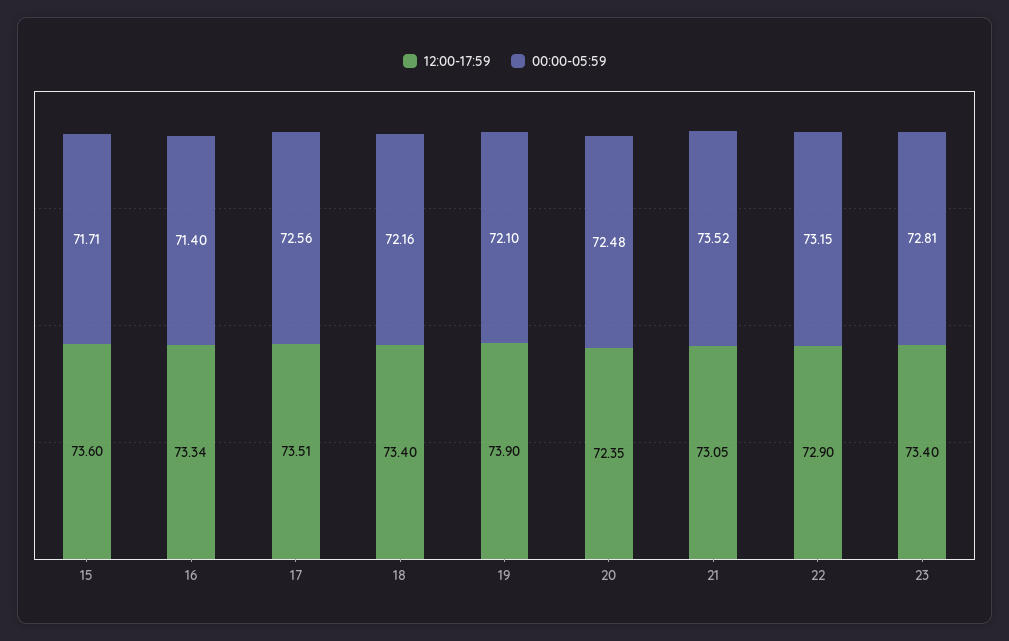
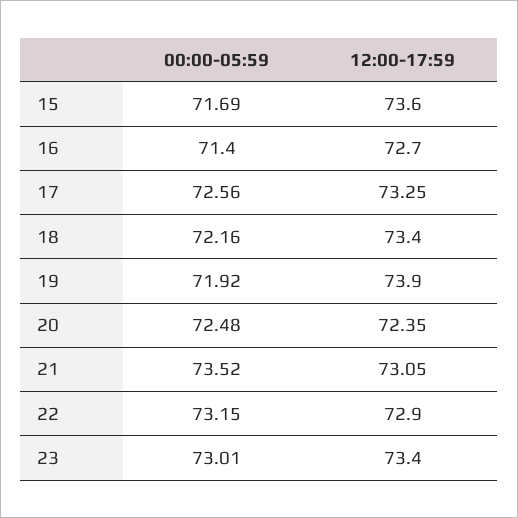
00:00-05:59, 15: 71.71 -> 71.69
12:00-17:59, 16: 73.34 -> 72.7
12:00-17:59, 17: 73.51 -> 73.25
00:00-05:59, 19: 72.1 -> 71.92
00:00-05:59, 23: 72.81 -> 73.01

